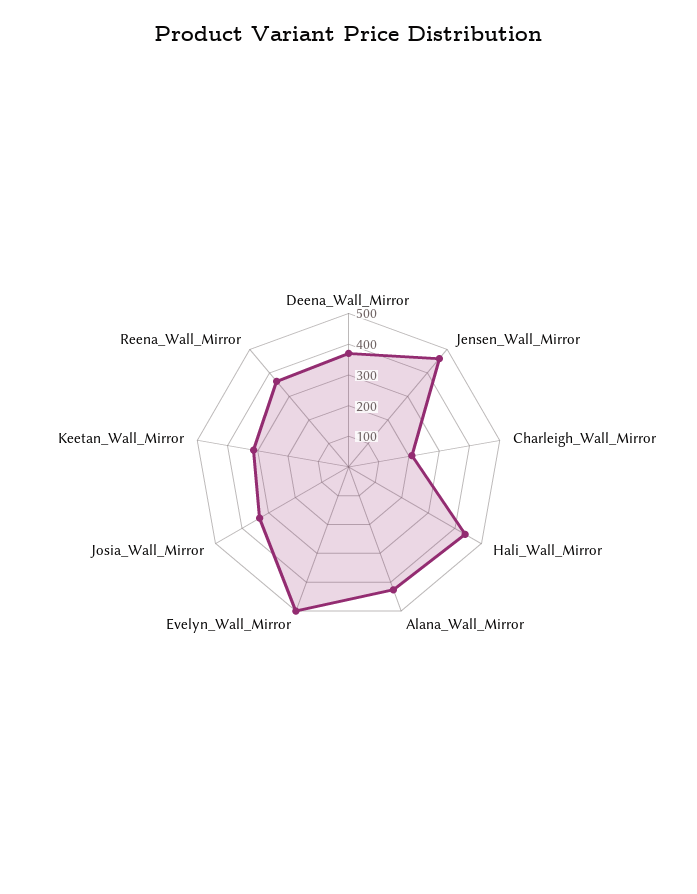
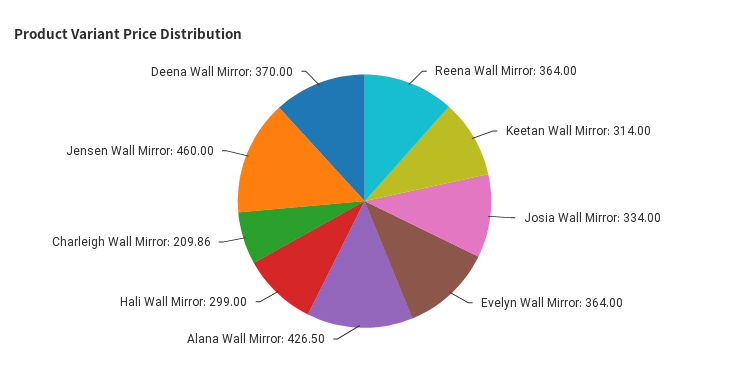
Hali_Wall_Mirror: 450 -> 299
Evelyn_Wall_Mirror: 500 -> 364

